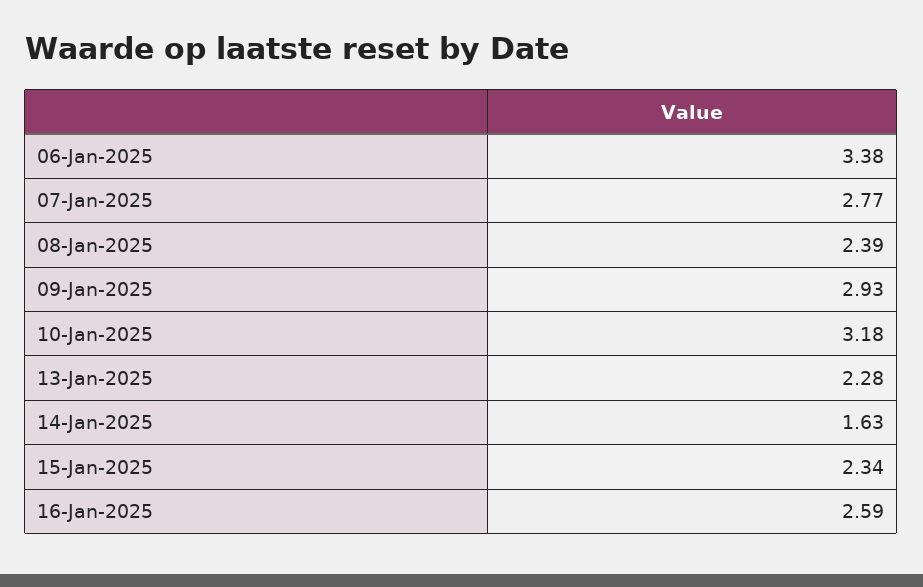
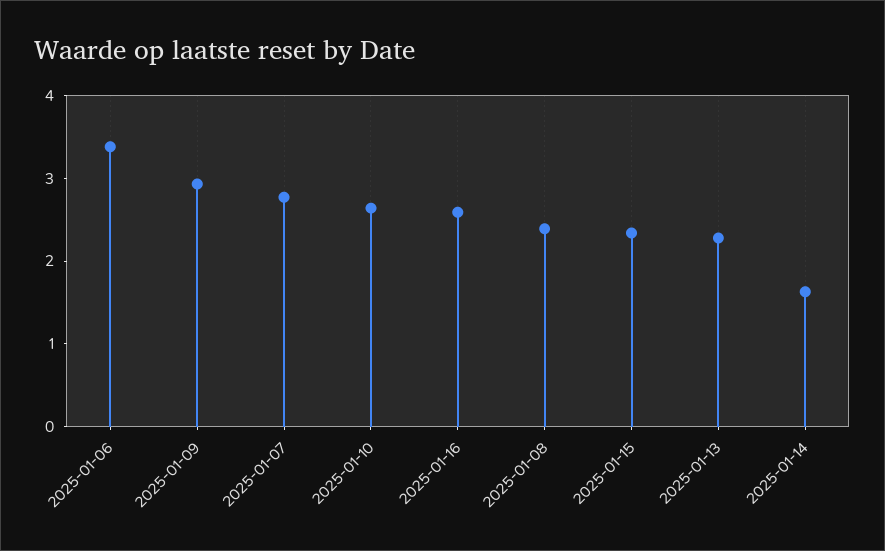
10-Jan-2025: 3.18 -> 2.6

